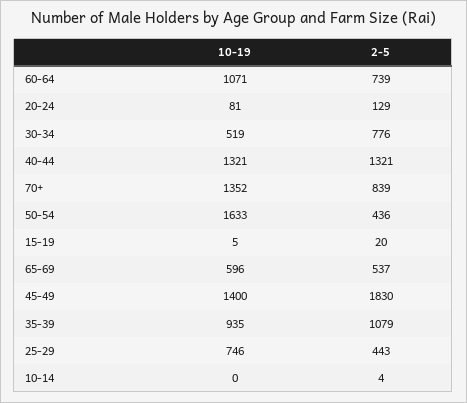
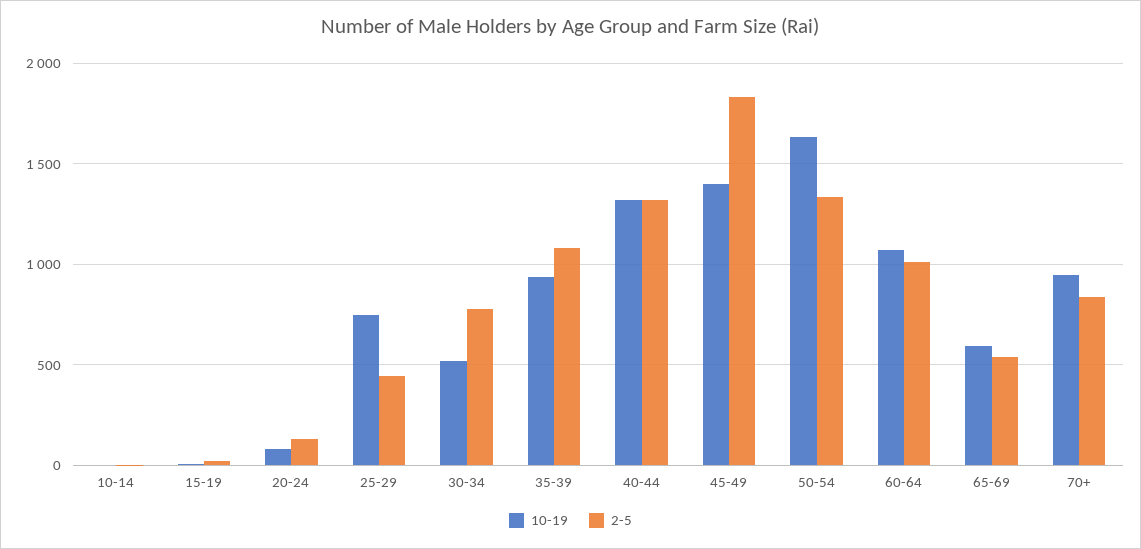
2-5, 60-64: 739 -> 1000
10-19, 70+: 1352 -> 950
2-5, 50-54: 436 -> 1350

